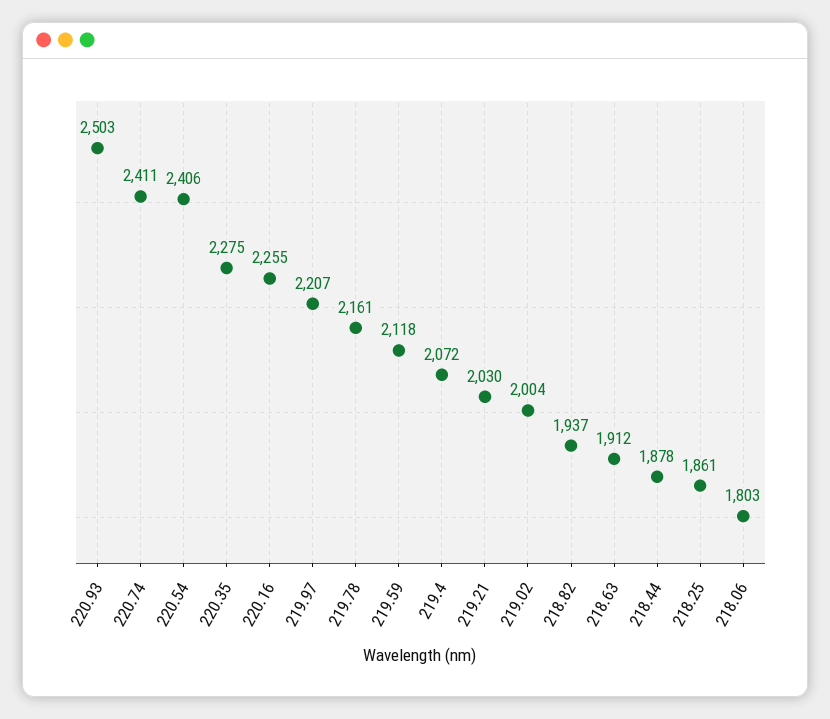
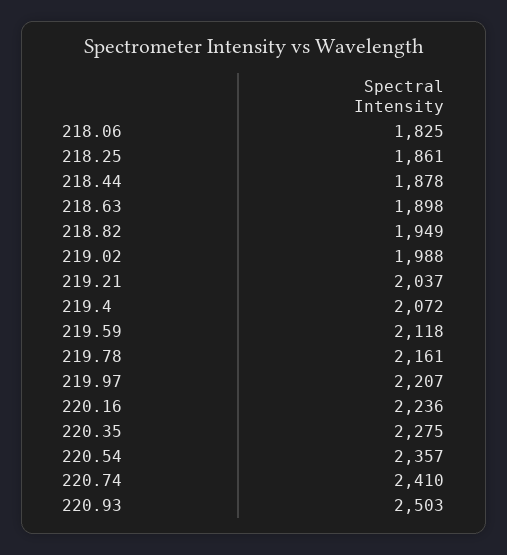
220.74: 2411 -> 2410
220.54: 2406 -> 2357
220.16: 2255 -> 2236
219.21: 2030 -> 2037
219.02: 2004 -> 1988
218.82: 1937 -> 1949
218.63: 1912 -> 1898
218.06: 1803 -> 1825

